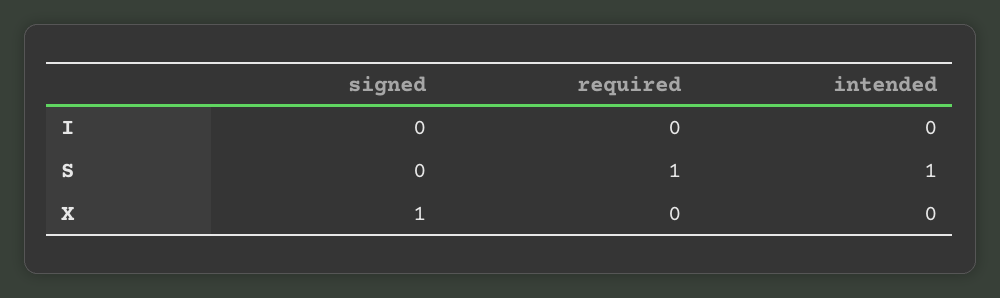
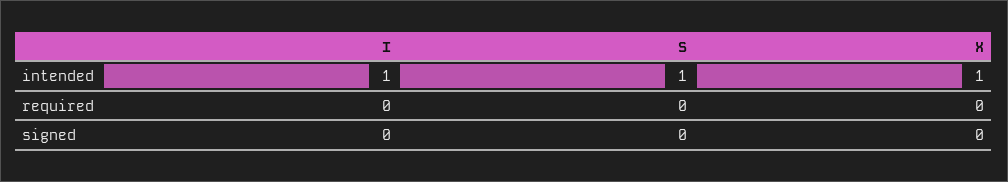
intended, I: 0 -> 1
required, S: 1 -> 0
signed, X: 1 -> 0
intended, X: 0 -> 1

